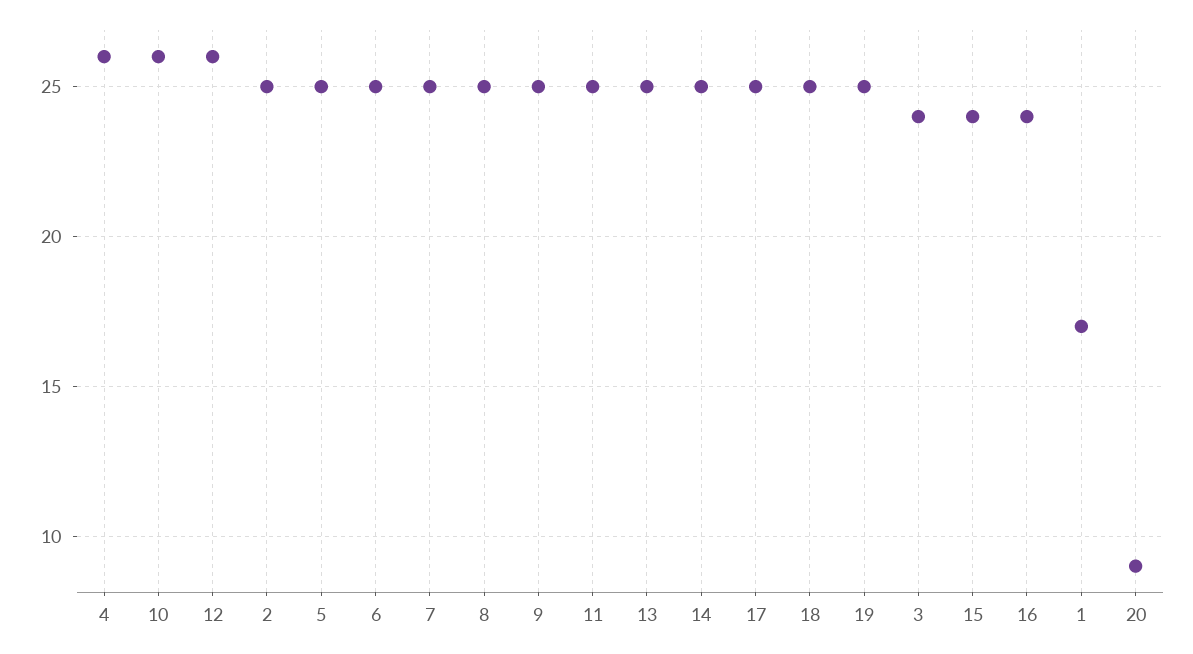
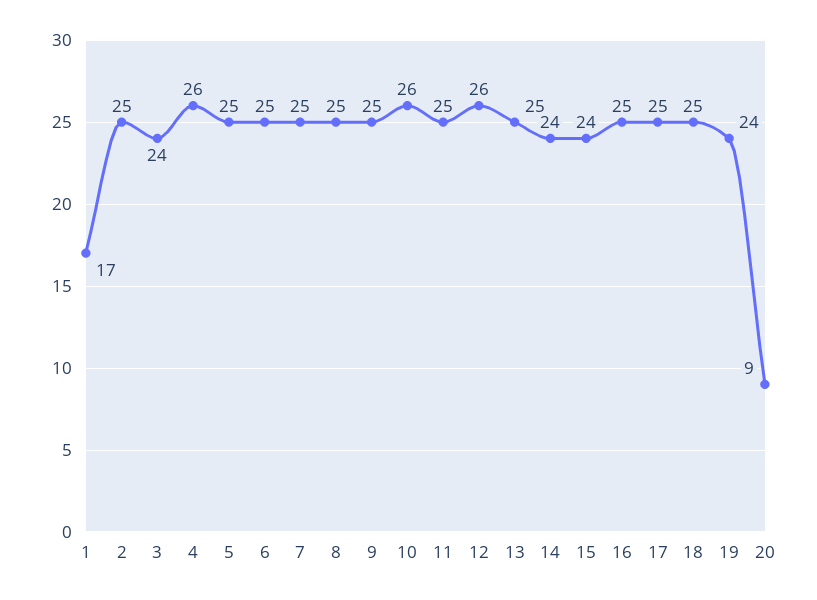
14: 25 -> 24
19: 25 -> 24
16: 24 -> 25

